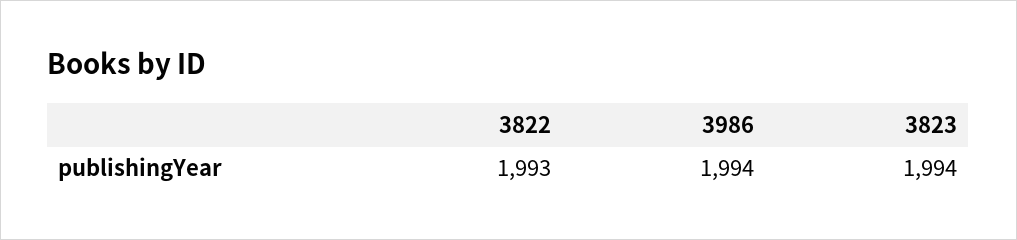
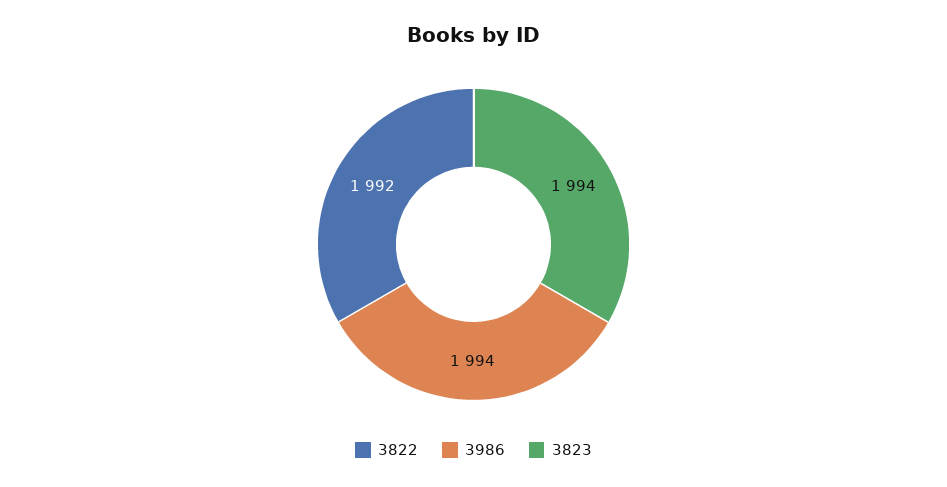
3822: 1993 -> 1992

